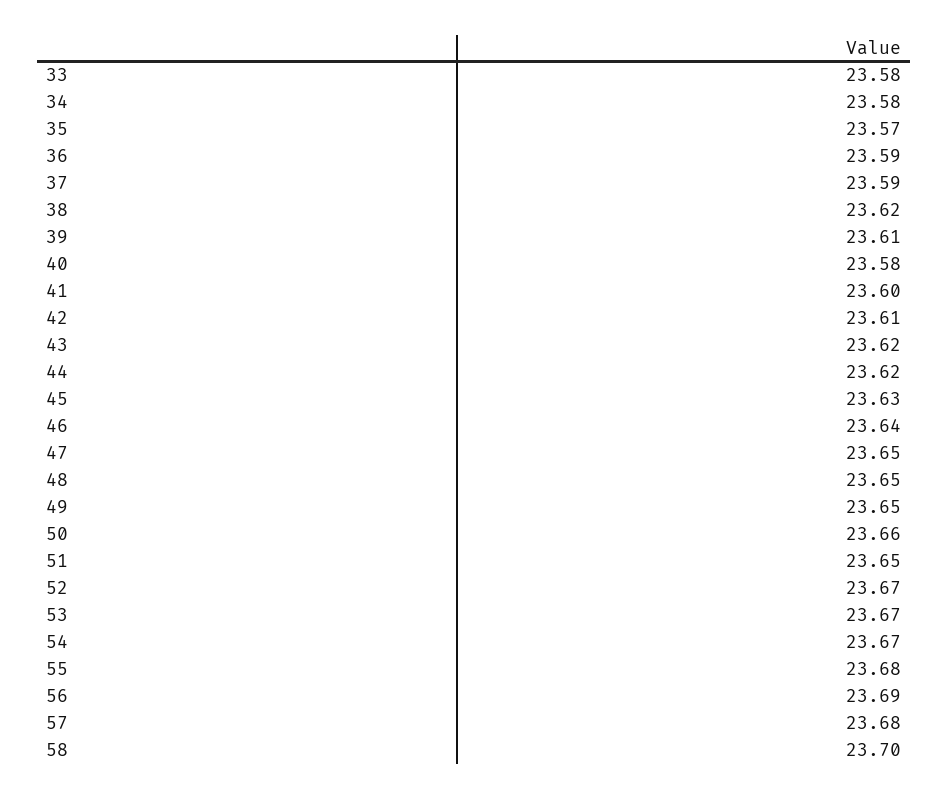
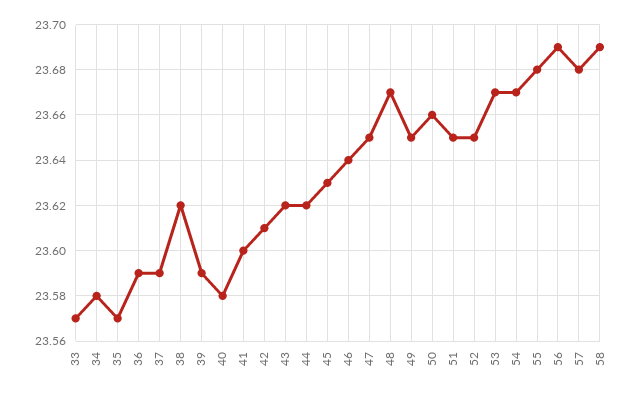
33: 23.58 -> 23.57
39: 23.61 -> 23.59
48: 23.65 -> 23.67
52: 23.67 -> 23.65
58: 23.7 -> 23.69

